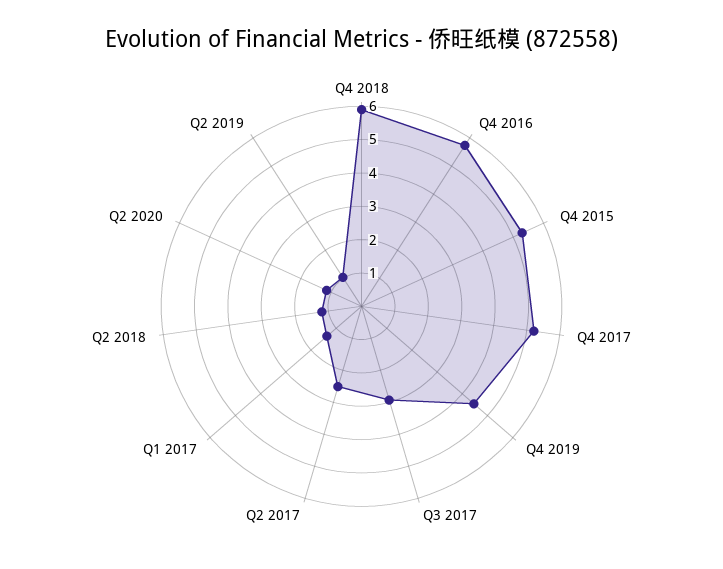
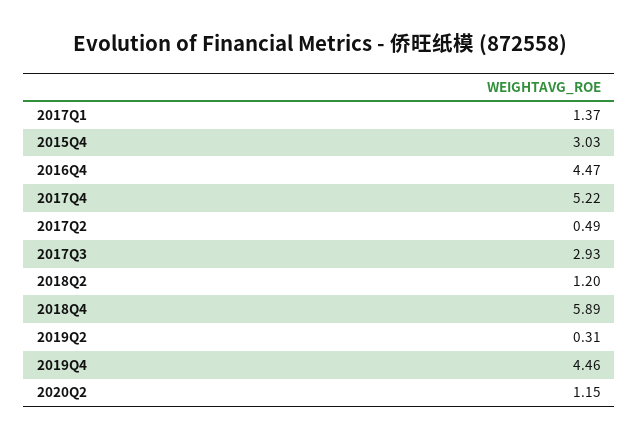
Q4 2016: 5.75 -> 4.47
Q4 2015: 5.25 -> 3.03
Q2 2017: 2.5 -> 0.49
Q2 2019: 1 -> 0.31

